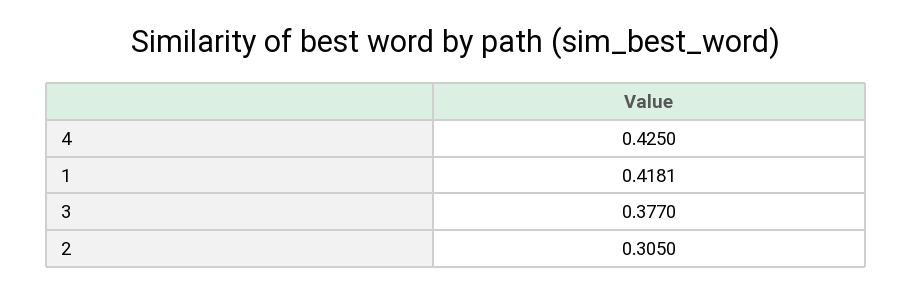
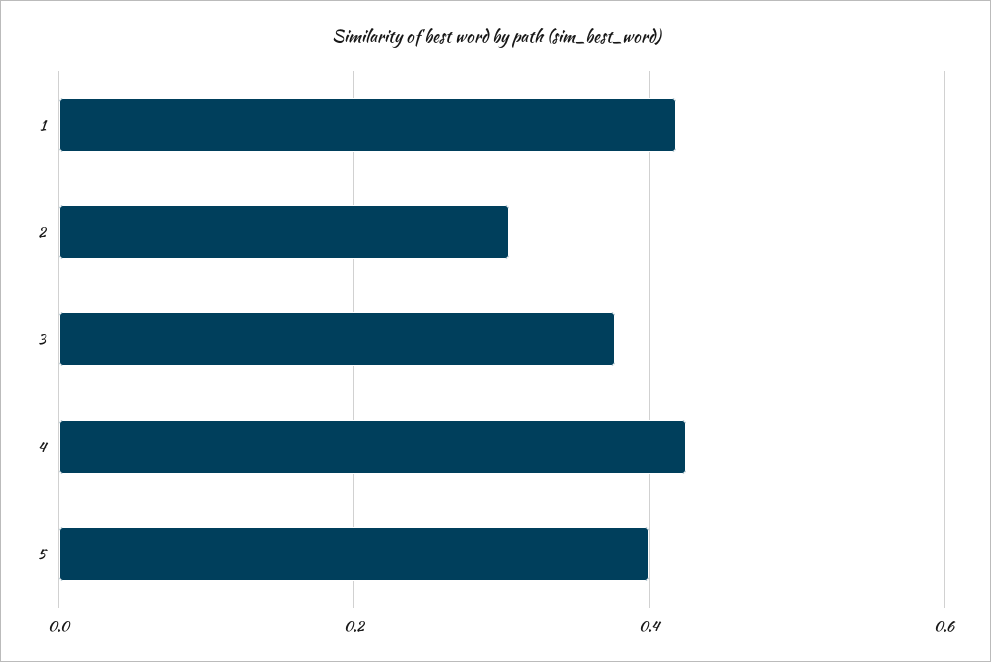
5: none -> 0.4

